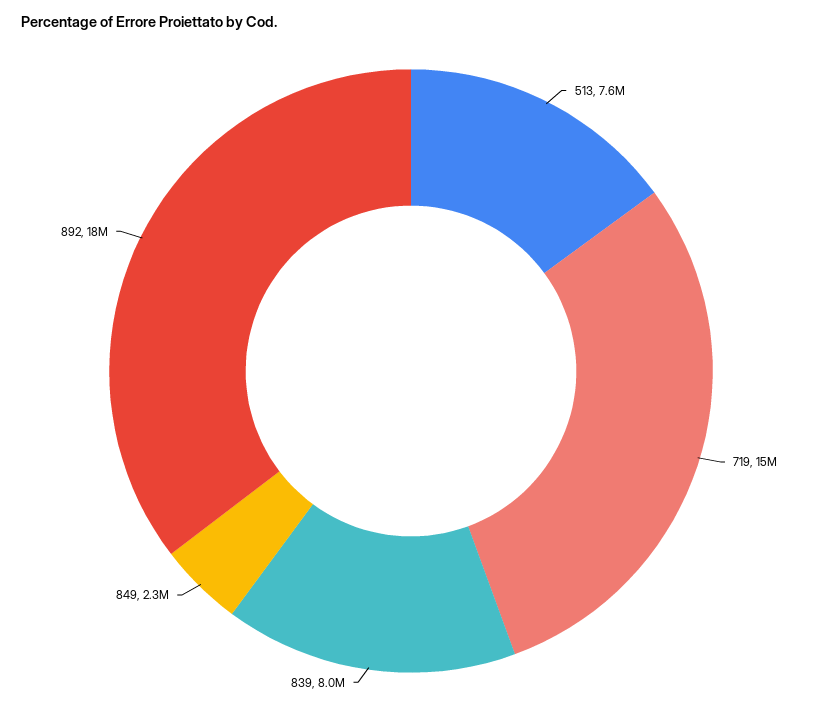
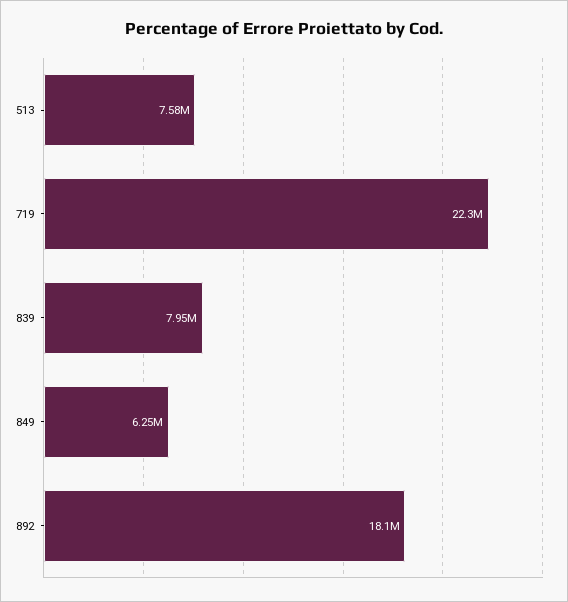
719: 15000000 -> 22300000
849: 2300000 -> 6250000

